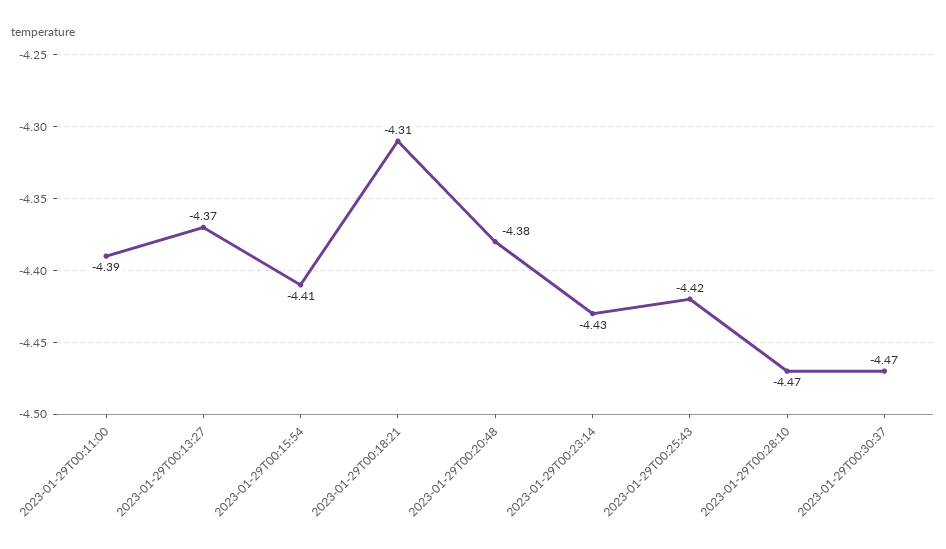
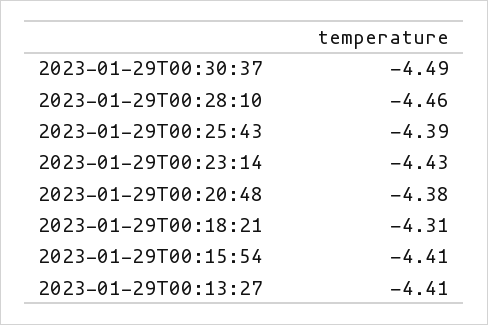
2023-01-29T00:11:00: -4.39 -> none
2023-01-29T00:13:27: -4.37 -> -4.41
2023-01-29T00:25:43: -4.42 -> -4.39
2023-01-29T00:28:10: -4.47 -> -4.46
2023-01-29T00:30:37: -4.47 -> -4.49

